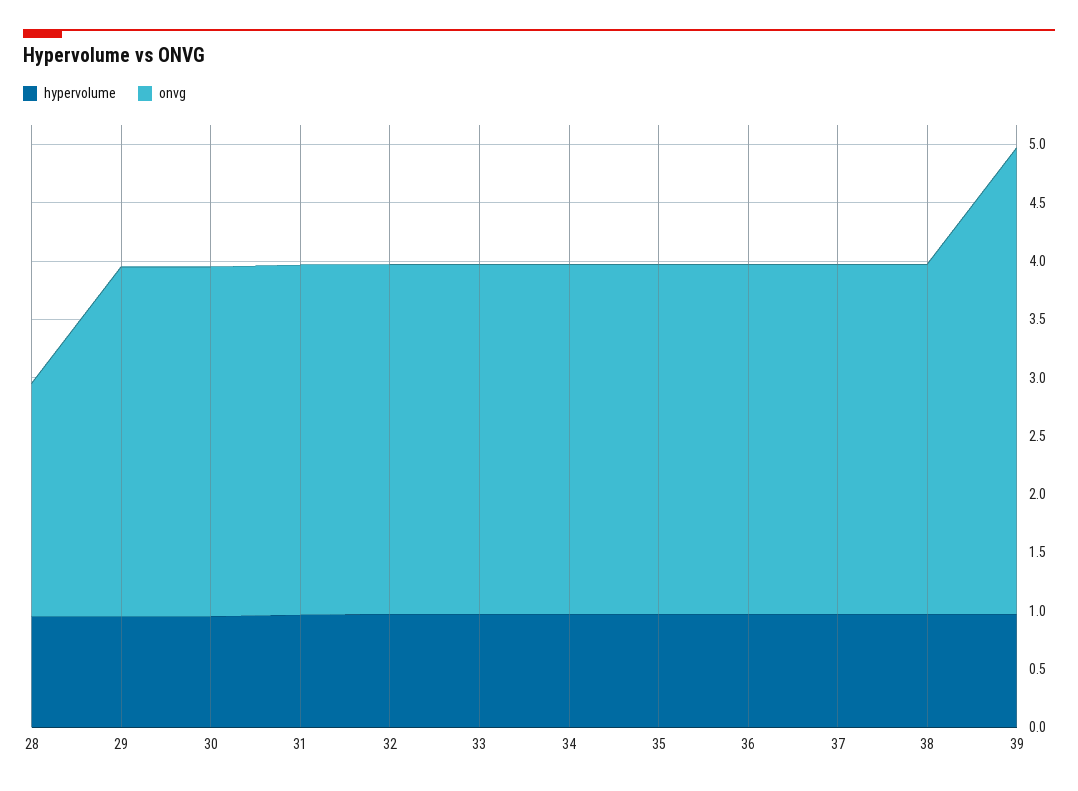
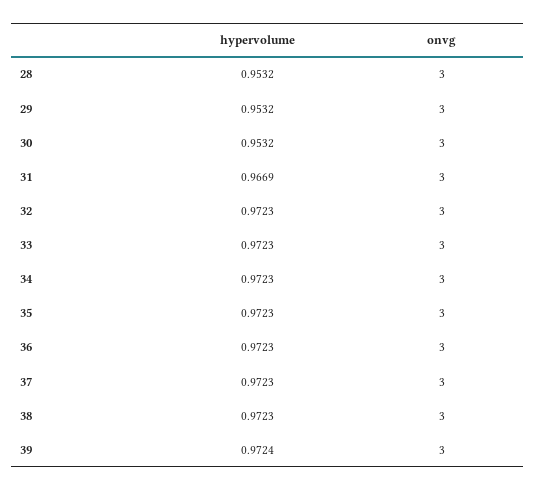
onvg, 28: 2 -> 3
onvg, 39: 4 -> 3

